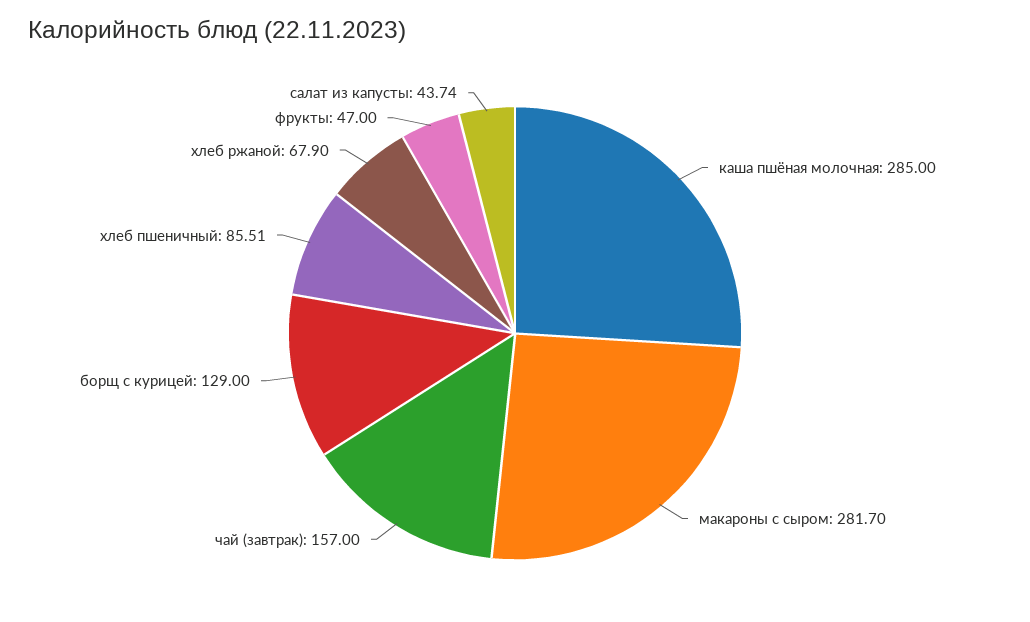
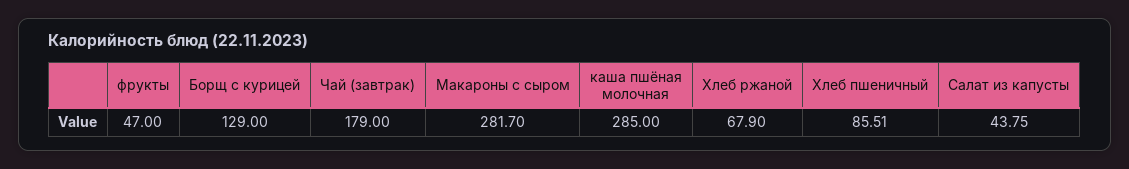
чай (завтрак): 157 -> 179
салат из капусты: 43.74 -> 43.75

